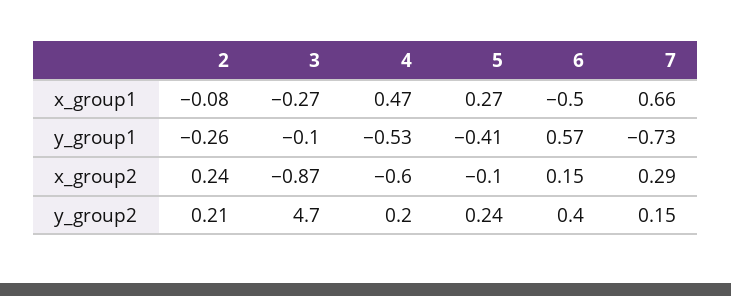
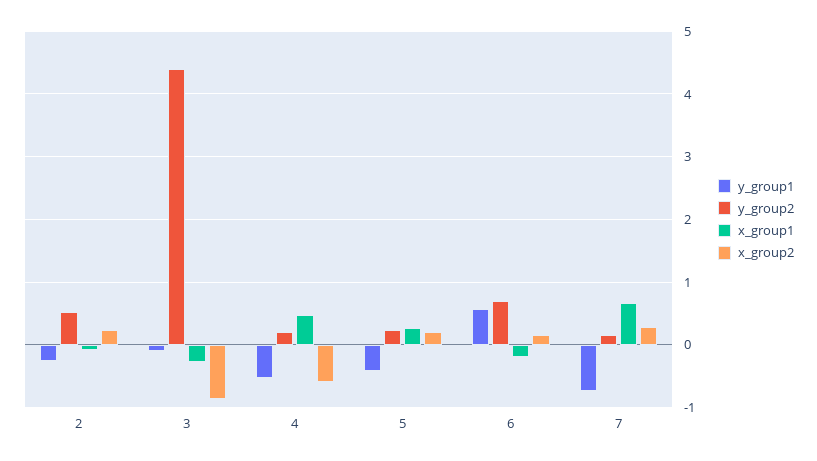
x_group1, 6: -0.5 -> -0.2
x_group2, 5: -0.1 -> 0.2
y_group2, 2: 0.21 -> 0.5
y_group2, 3: 4.7 -> 4.4
y_group2, 6: 0.4 -> 0.7

